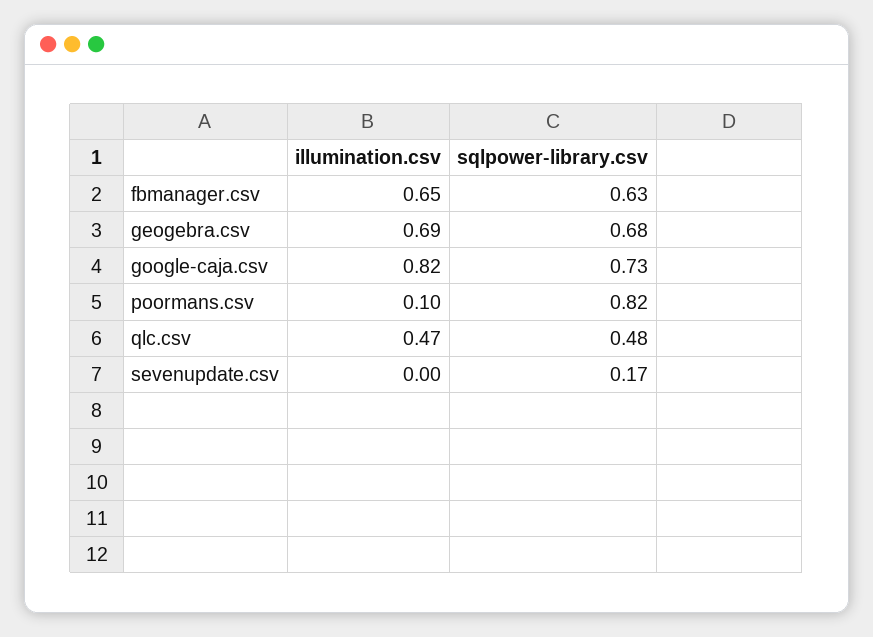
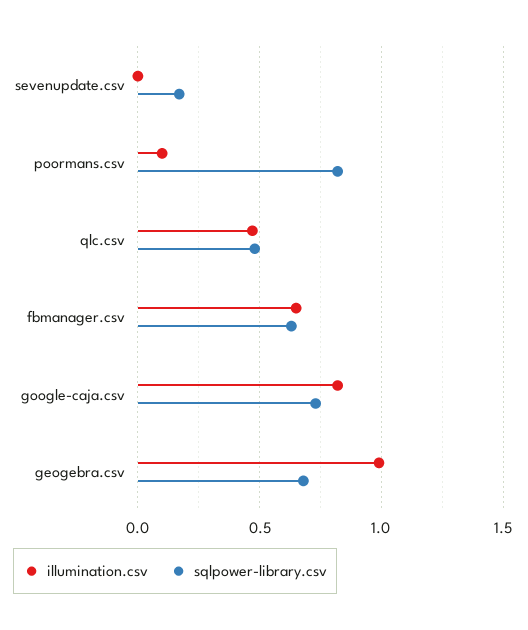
illumination.csv, geogebra.csv: 0.69 -> 1

